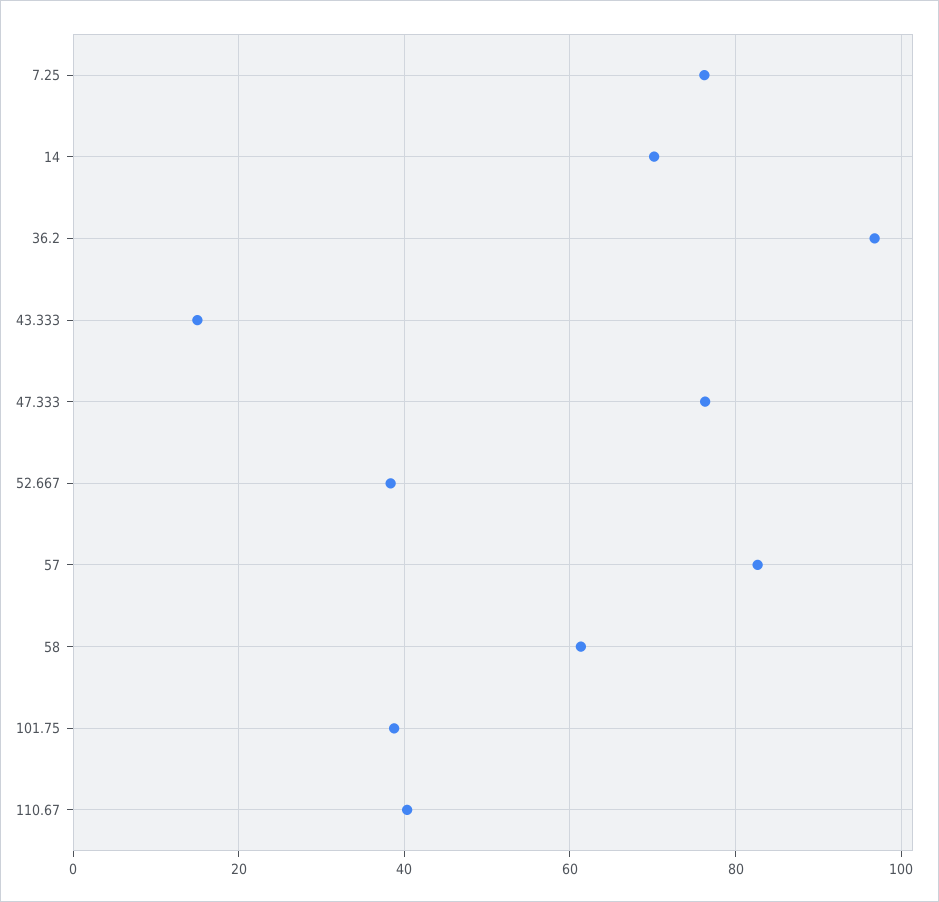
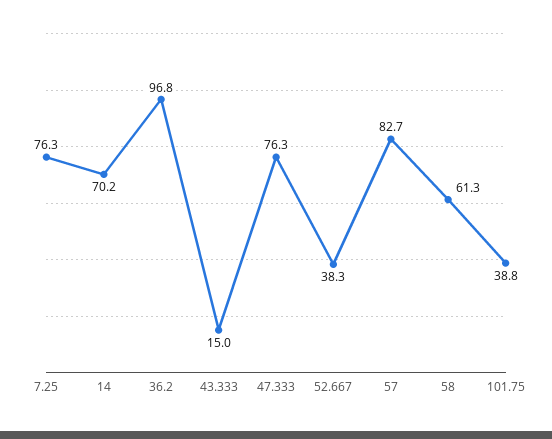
110.67: 40 -> none

